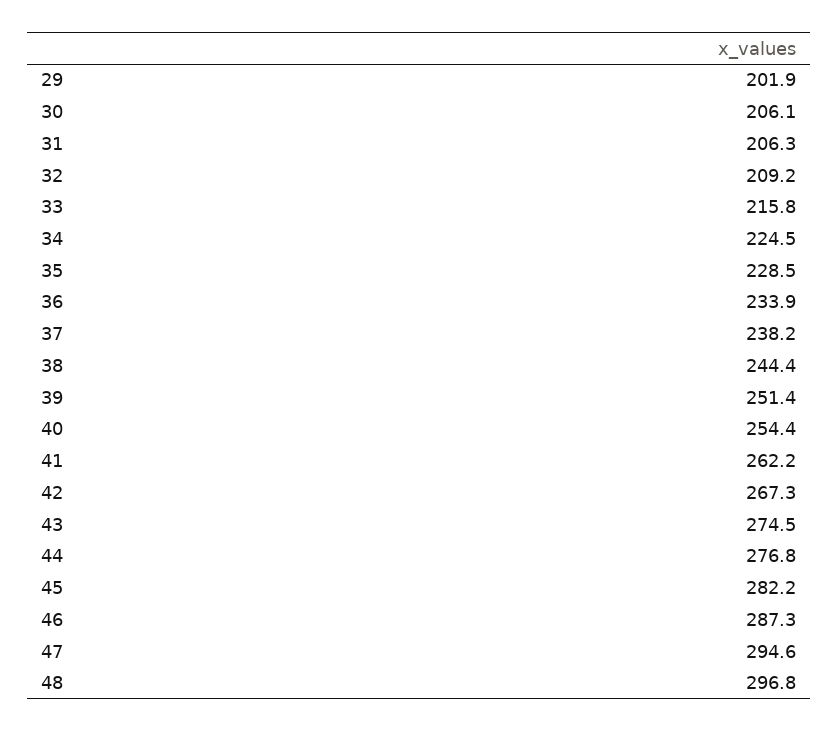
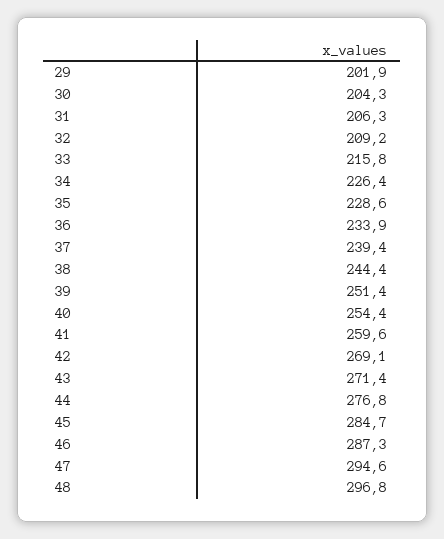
30: 206.1 -> 204.3
34: 224.5 -> 226.4
35: 228.5 -> 228.6
37: 238.2 -> 239.4
41: 262.2 -> 259.6
42: 267.3 -> 269.1
43: 274.5 -> 271.4
45: 282.2 -> 284.7

